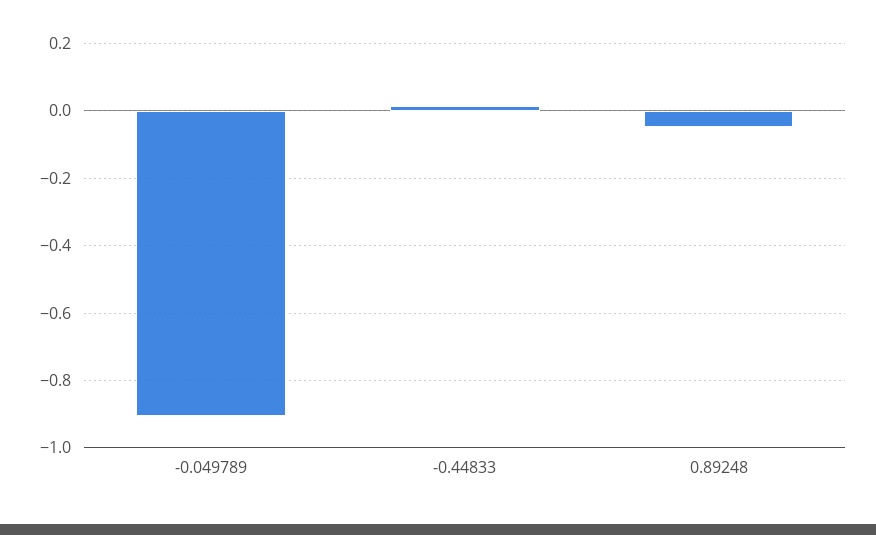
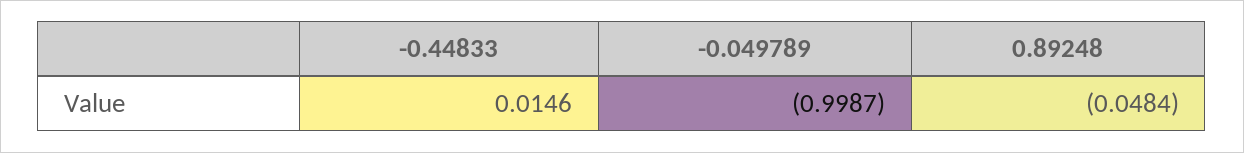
-0.049789: -0.9 -> -0.9987

